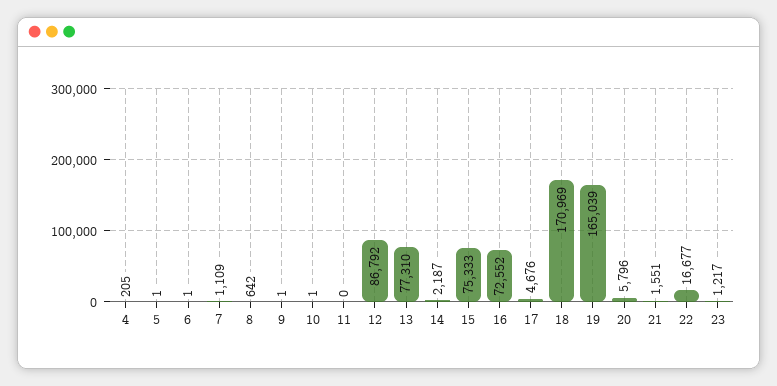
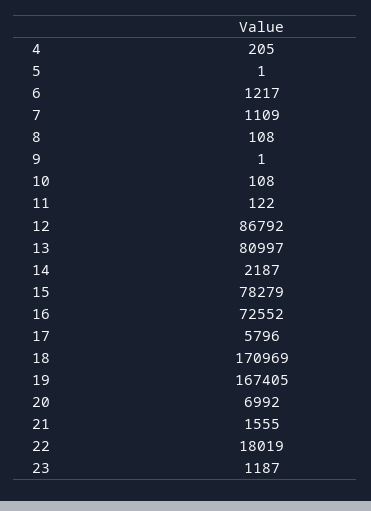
6: 1 -> 1217
8: 642 -> 108
10: 1 -> 108
11: 0 -> 122
13: 77310 -> 80997
15: 75333 -> 78279
17: 4676 -> 5796
19: 165039 -> 167405
20: 5796 -> 6992
21: 1551 -> 1555
22: 16677 -> 18019
23: 1217 -> 1187

